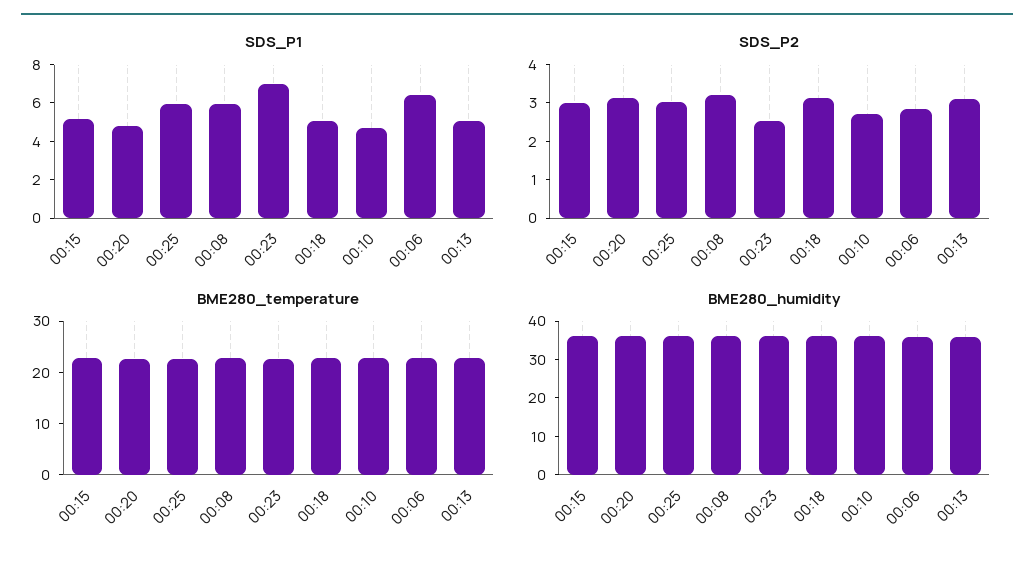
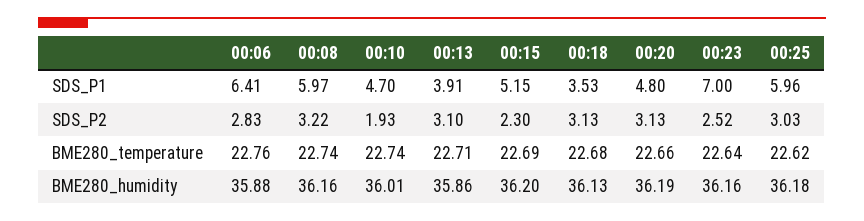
SDS_P1, 00:18: 5 -> 3.53
SDS_P1, 00:13: 5 -> 3.91
SDS_P2, 00:15: 3 -> 2.3
SDS_P2, 00:10: 2.75 -> 1.93

